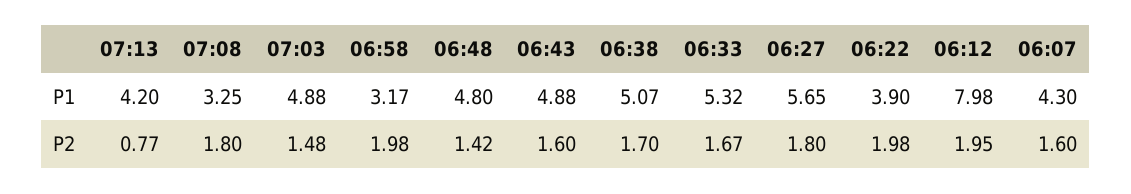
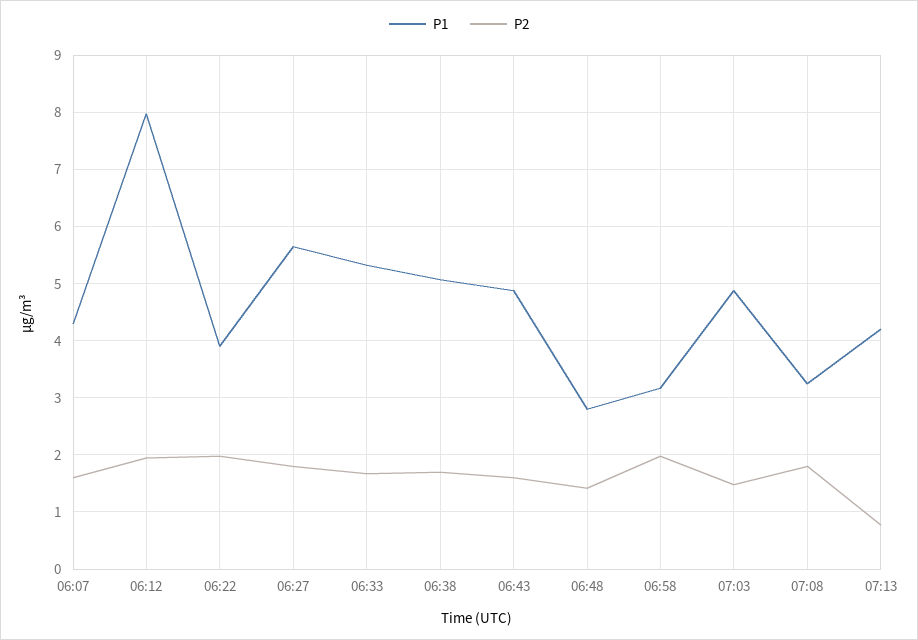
P1, 06:48: 4.8 -> 2.8

